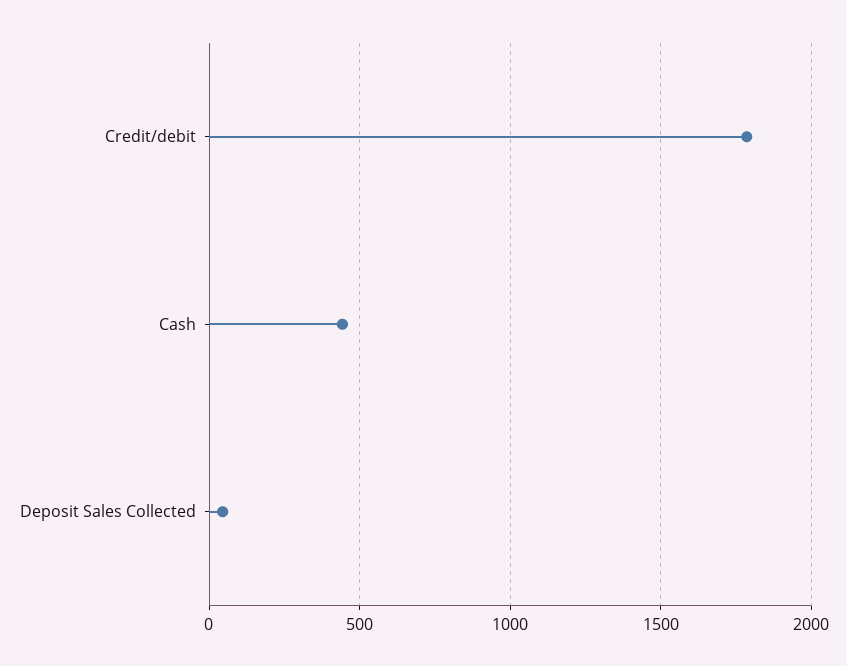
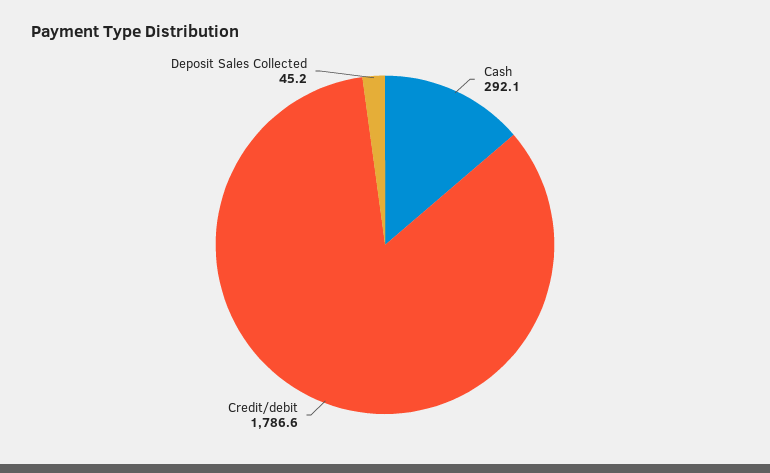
Cash: 450 -> 292.1

